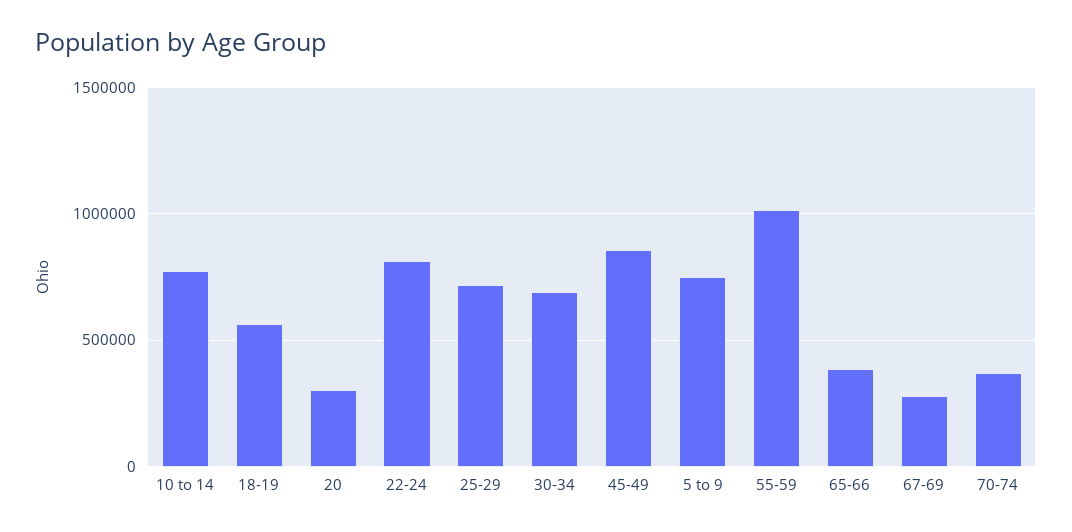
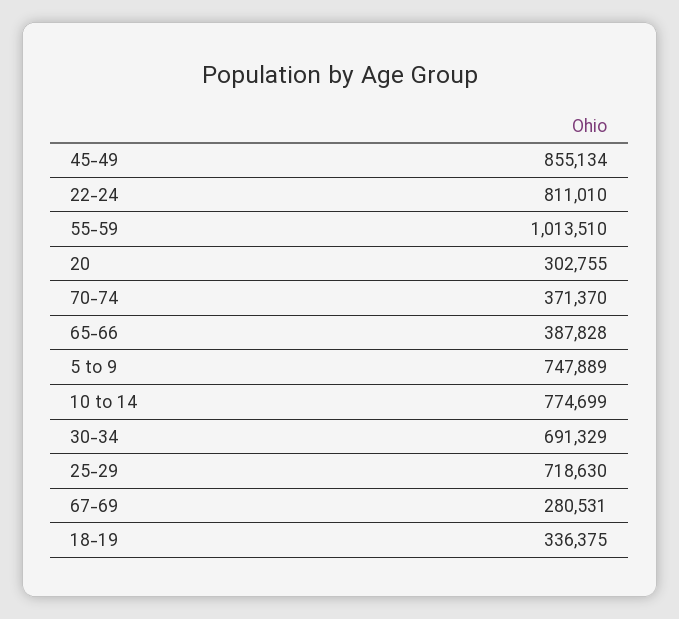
18-19: 550000 -> 336375

